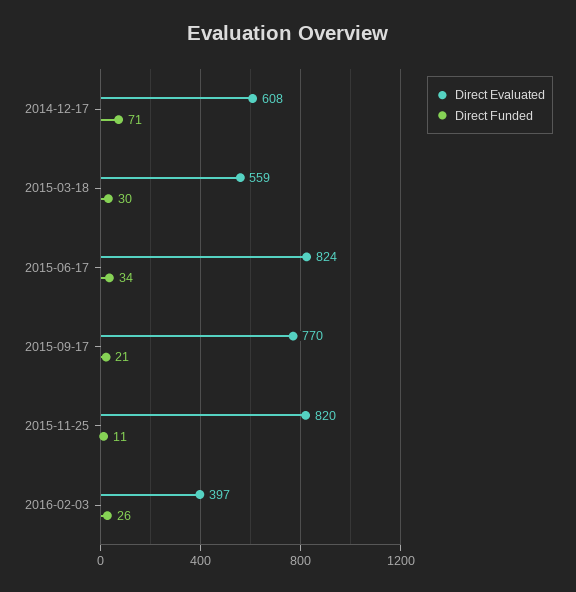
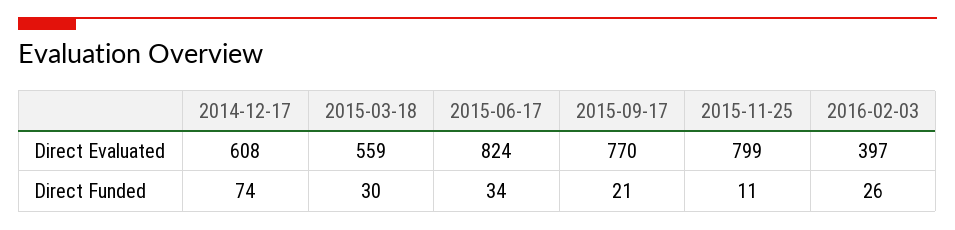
Direct Funded, 2014-12-17: 71 -> 74
Direct Evaluated, 2015-11-25: 820 -> 799

